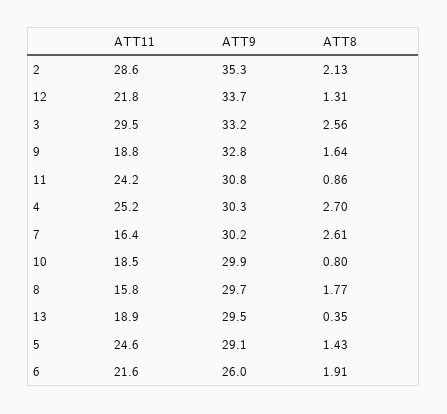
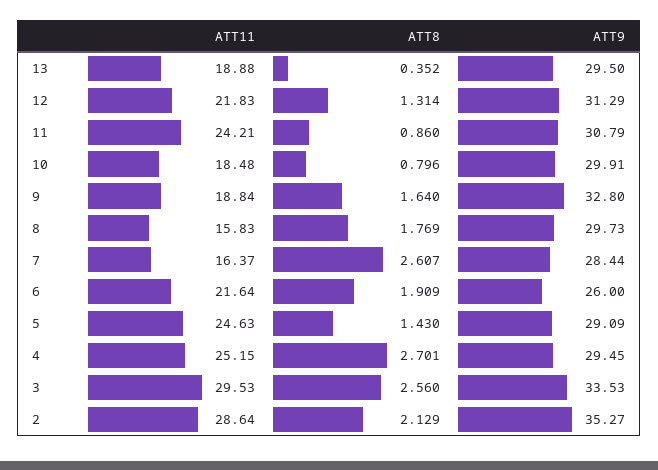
ATT9, 12: 33.7 -> 31.29
ATT9, 3: 33.2 -> 33.53
ATT9, 4: 30.3 -> 29.45
ATT9, 7: 30.2 -> 28.44

